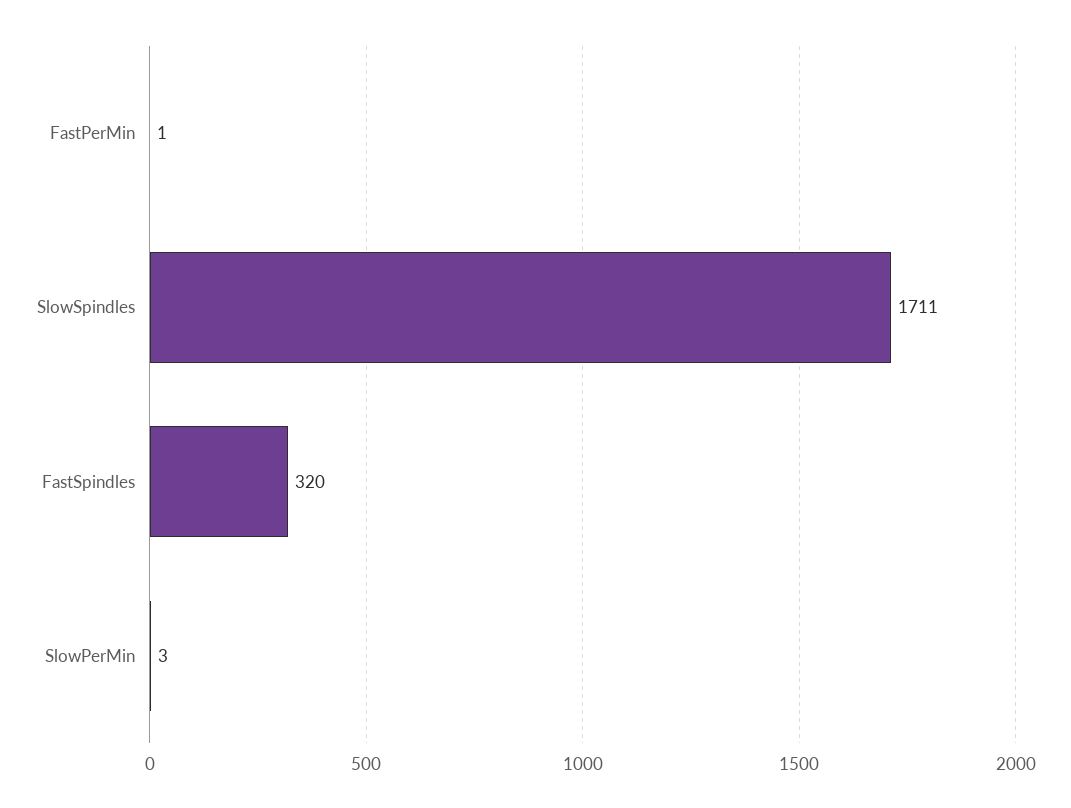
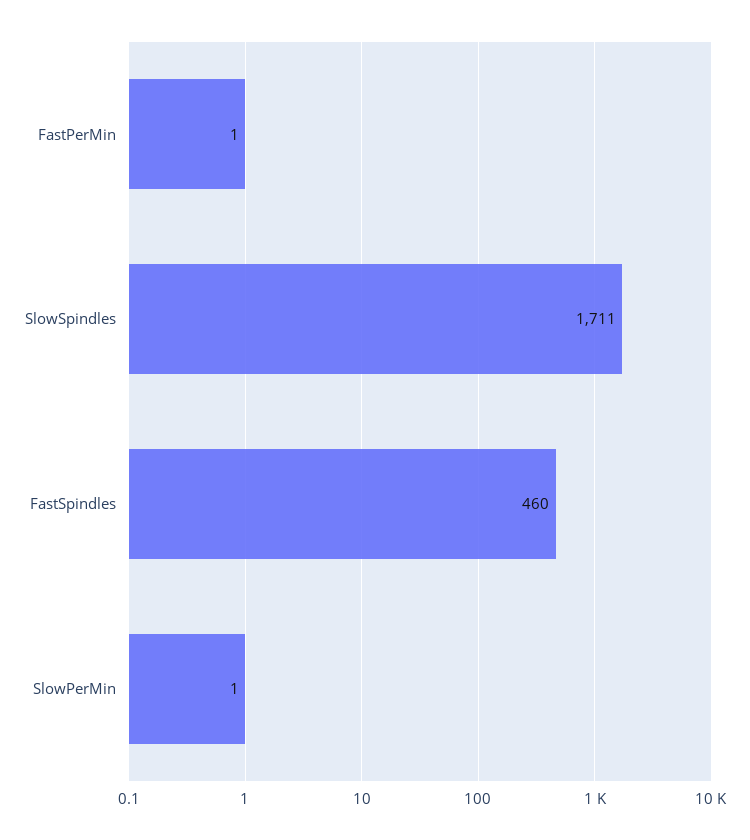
FastSpindles: 320 -> 460
SlowPerMin: 3 -> 1

